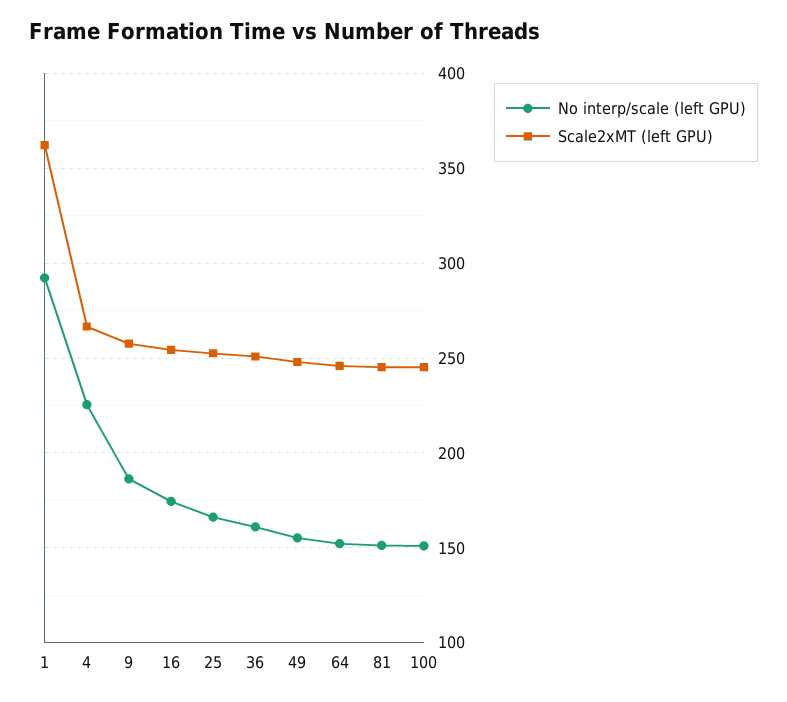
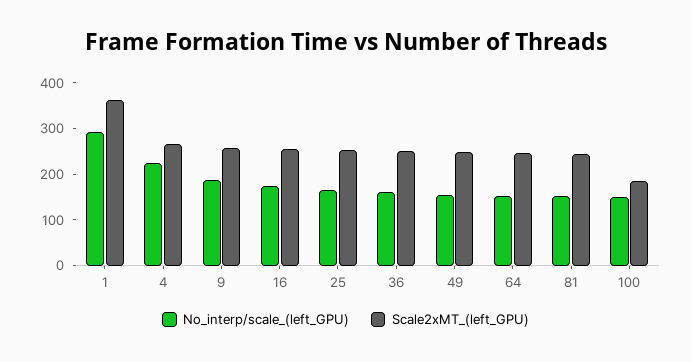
Scale2xMT (left GPU), 100: 245 -> 180

